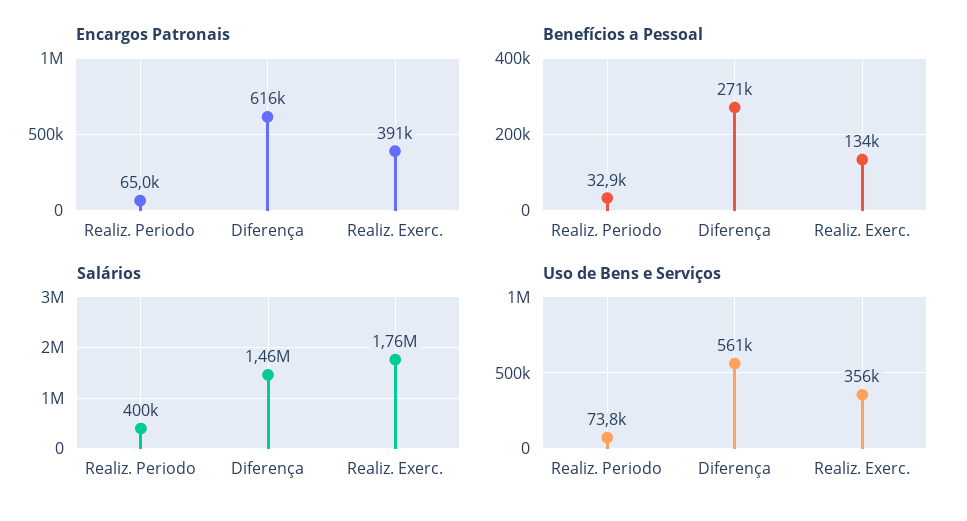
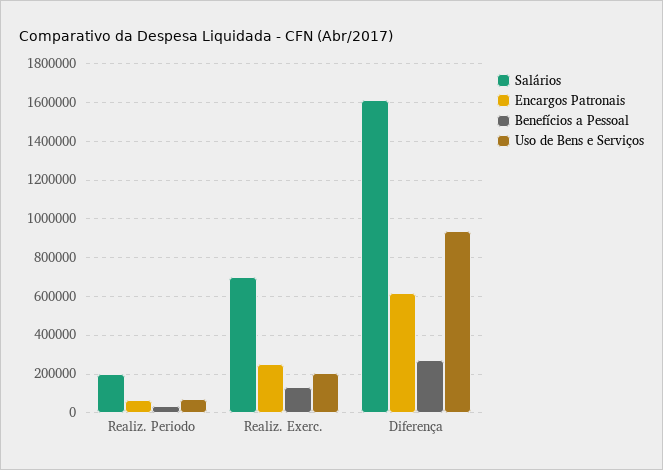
Encargos Patronais, Realiz. Exerc.: 391000 -> 250000
Salários, Realiz. Periodo: 400000 -> 200000
Salários, Diferença: 1460000 -> 1600000
Salários, Realiz. Exerc.: 1760000 -> 700000
Uso de Bens e Serviços, Diferença: 561000 -> 950000
Uso de Bens e Serviços, Realiz. Exerc.: 356000 -> 200000

